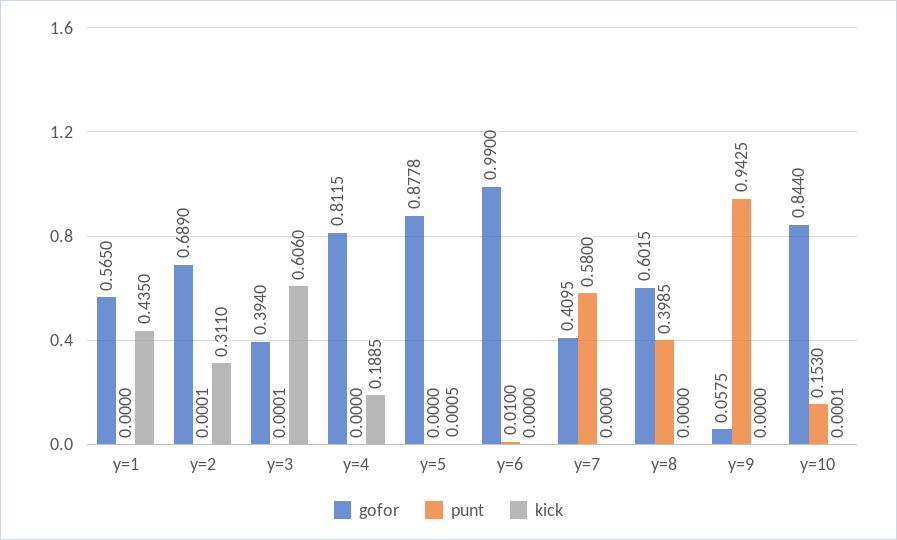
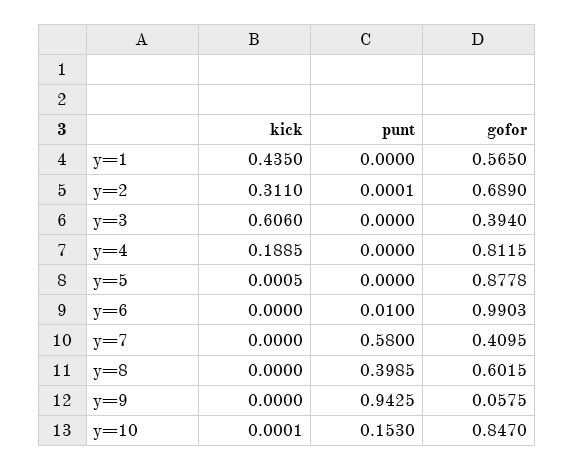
punt, y=3: 0.0001 -> 0
gofor, y=6: 0.99 -> 0.9903
gofor, y=10: 0.844 -> 0.847

